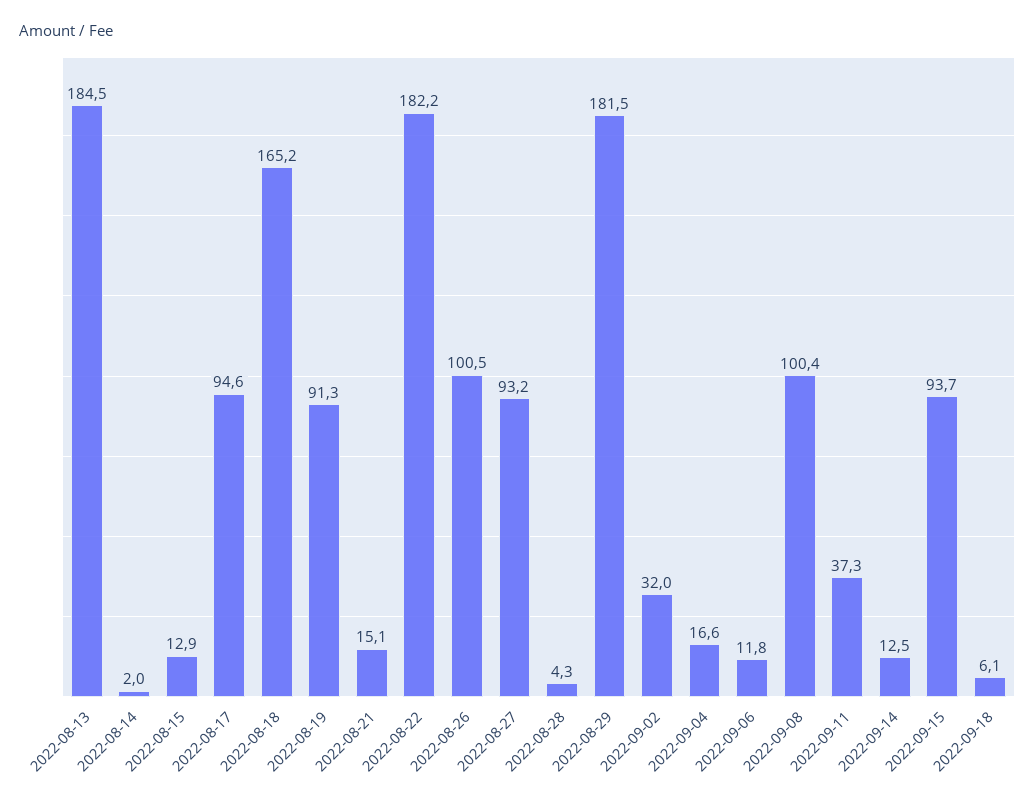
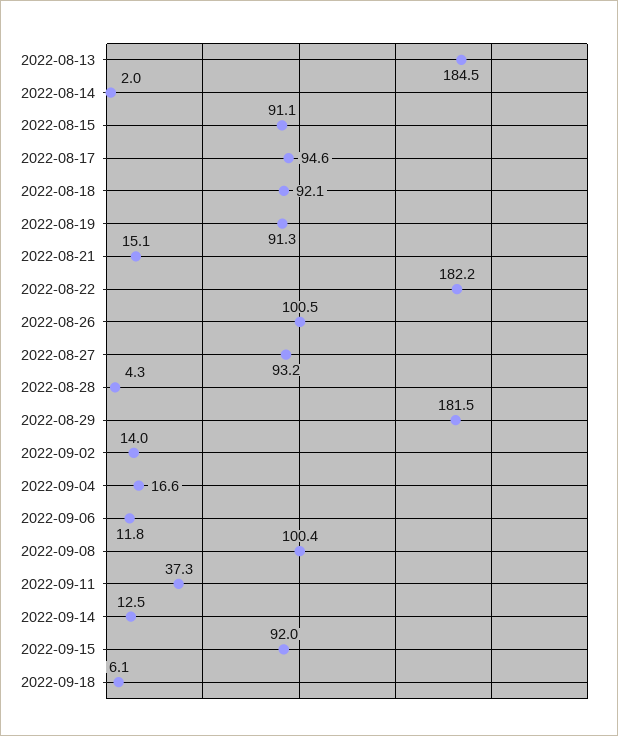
2022-08-15: 12.9 -> 91.1
2022-08-18: 165.2 -> 92.1
2022-09-02: 32 -> 14
2022-09-15: 93.7 -> 92

